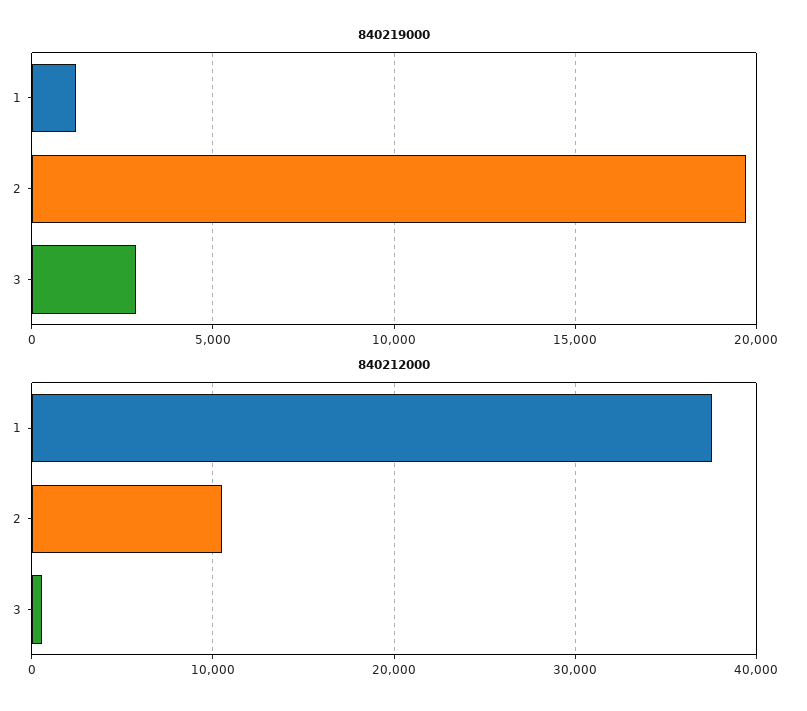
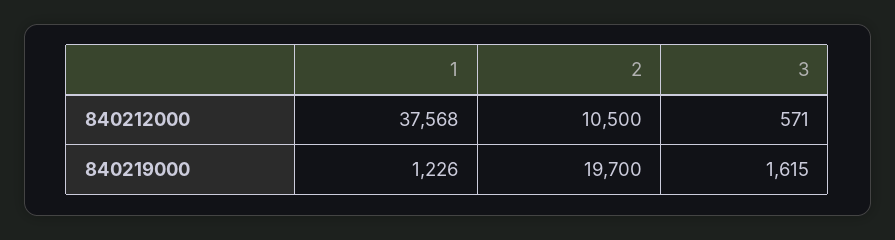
840219000, 3: 3000 -> 1615

